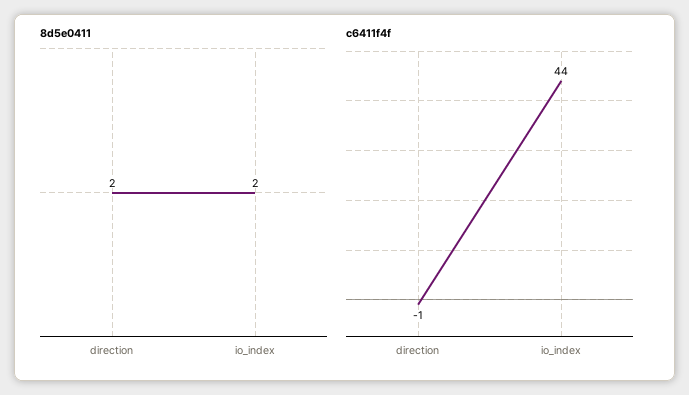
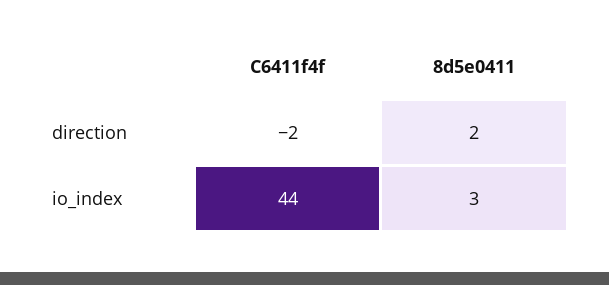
8d5e0411, io_index: 2 -> 3
c6411f4f, direction: -1 -> -2

